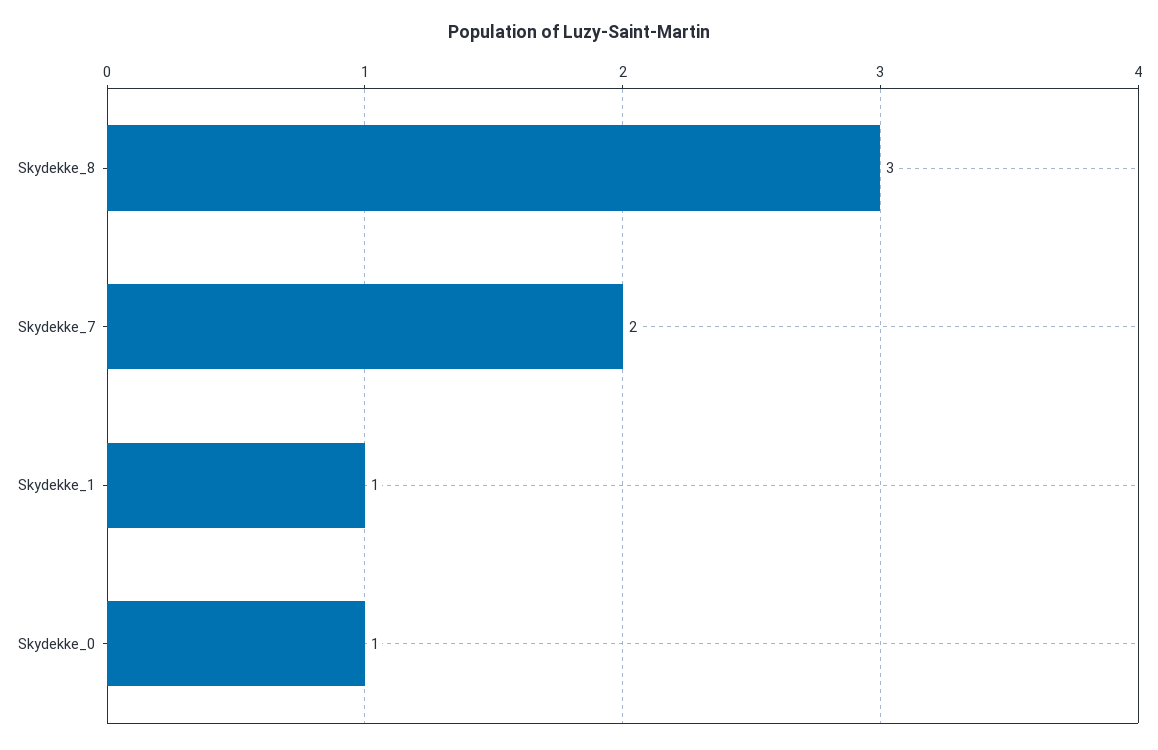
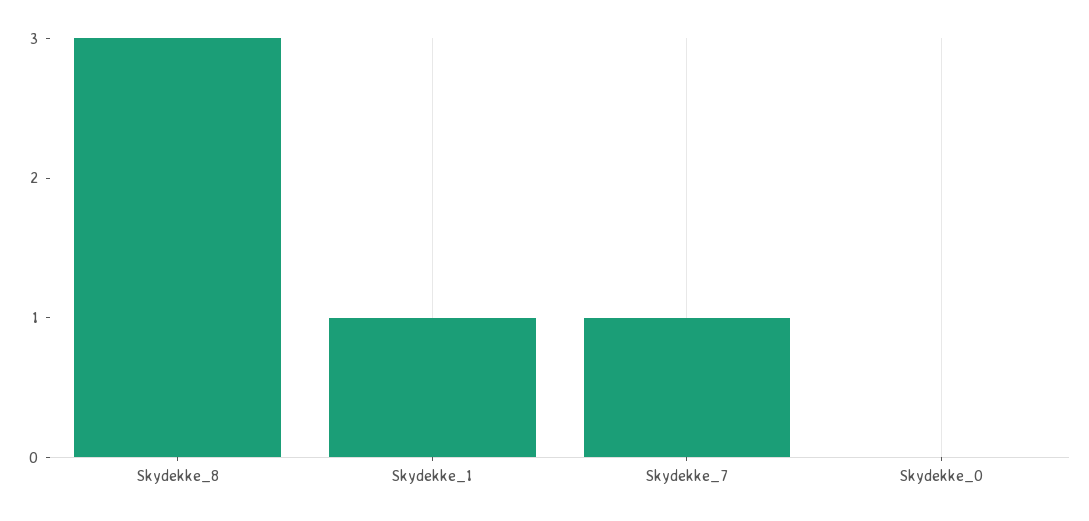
Skydekke_7: 2 -> 1
Skydekke_0: 1 -> 0

